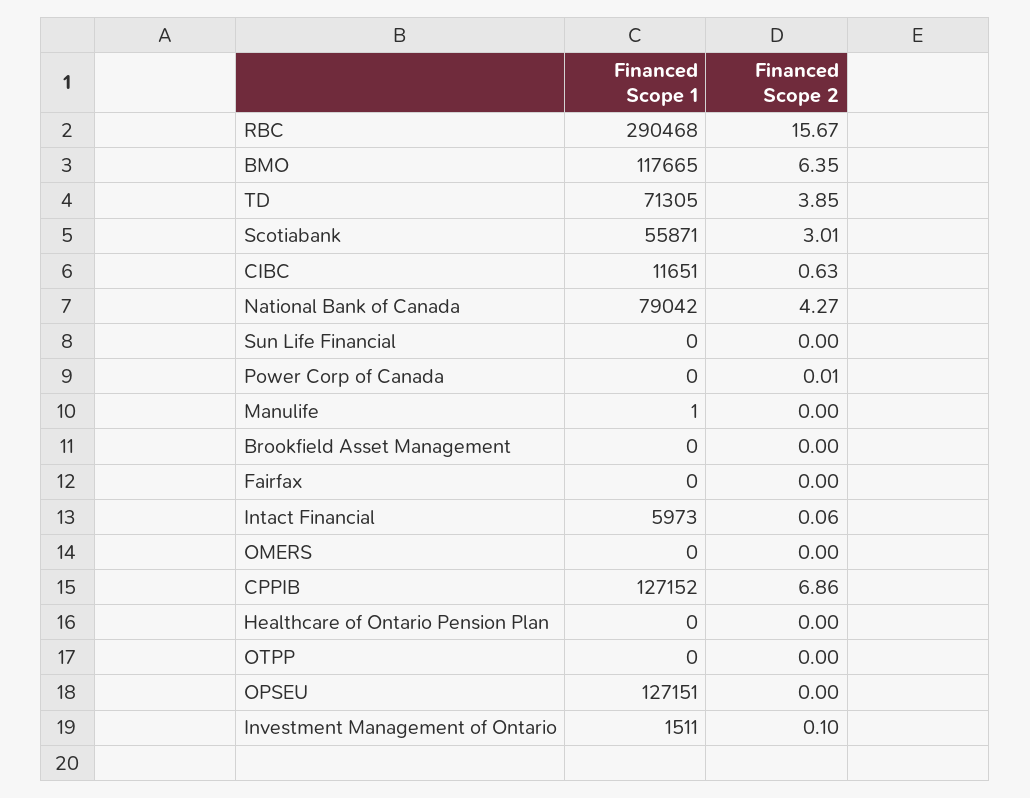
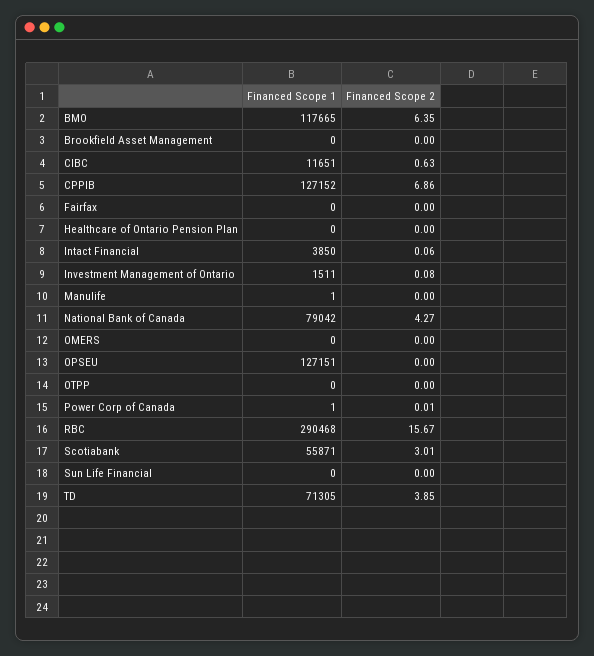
Financed Scope 1, Power Corp of Canada: 0 -> 1
Financed Scope 1, Intact Financial: 5973 -> 3850
Financed Scope 2, Investment Management of Ontario: 0.1 -> 0.08

